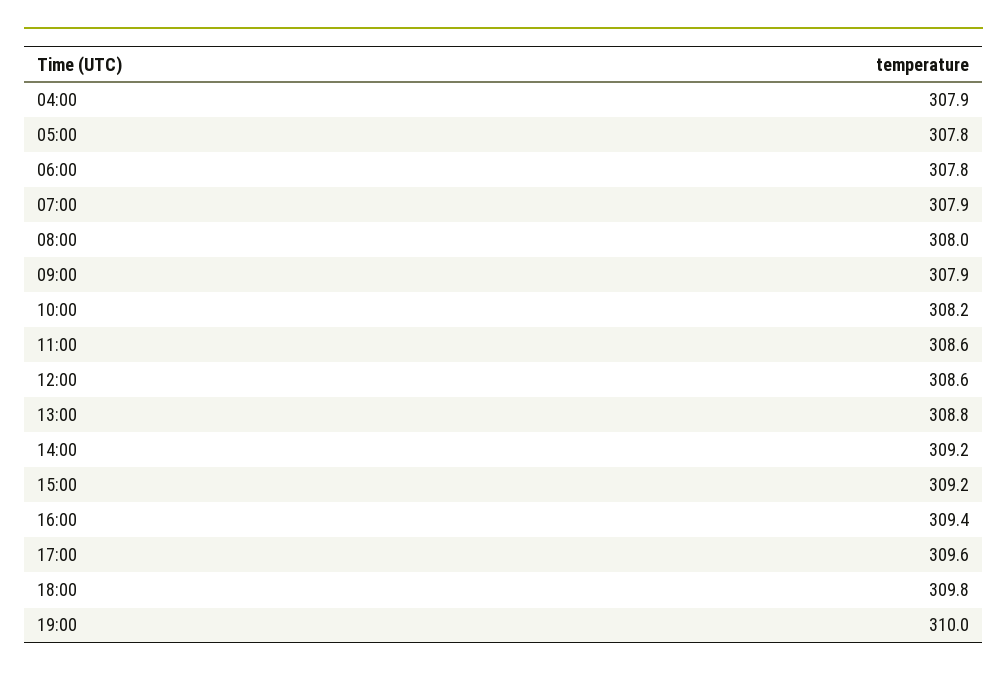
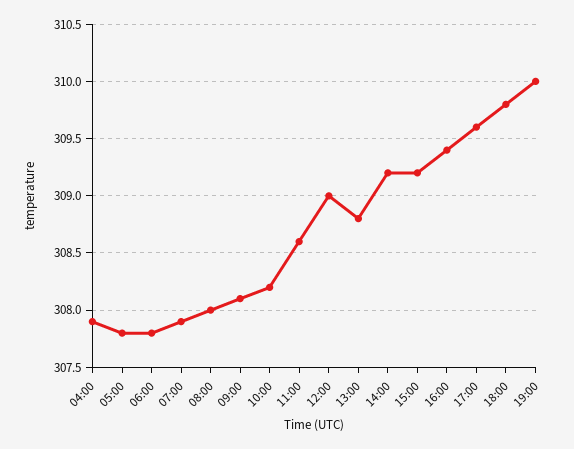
09:00: 307.9 -> 308.1
12:00: 308.6 -> 309

